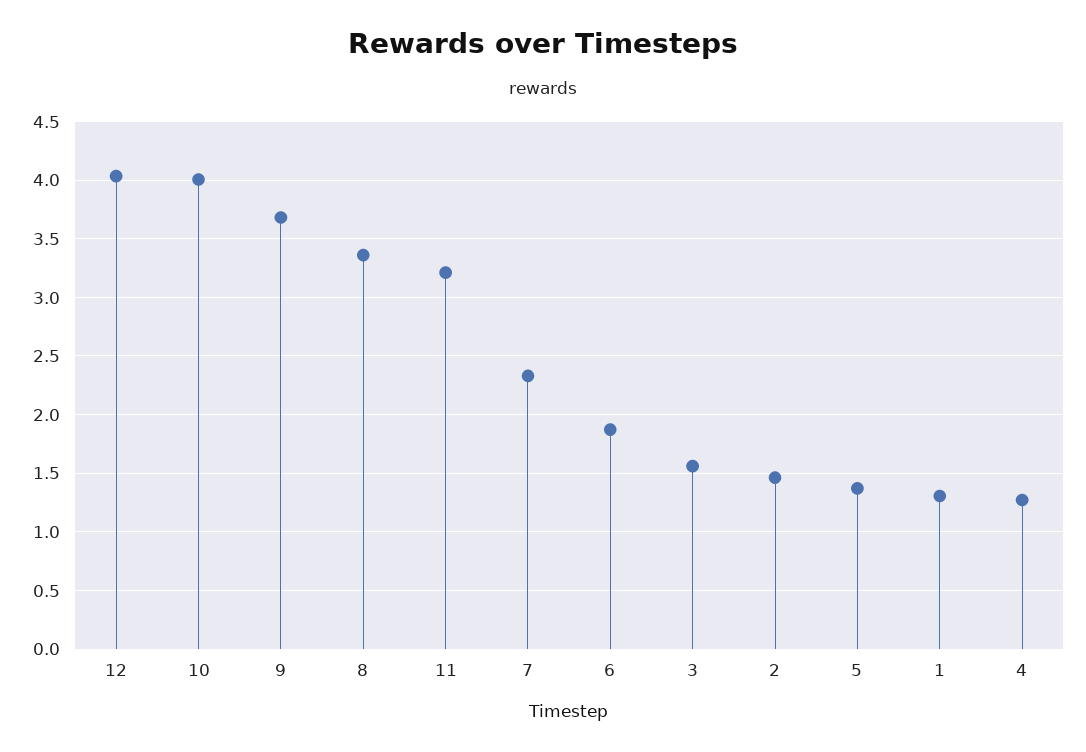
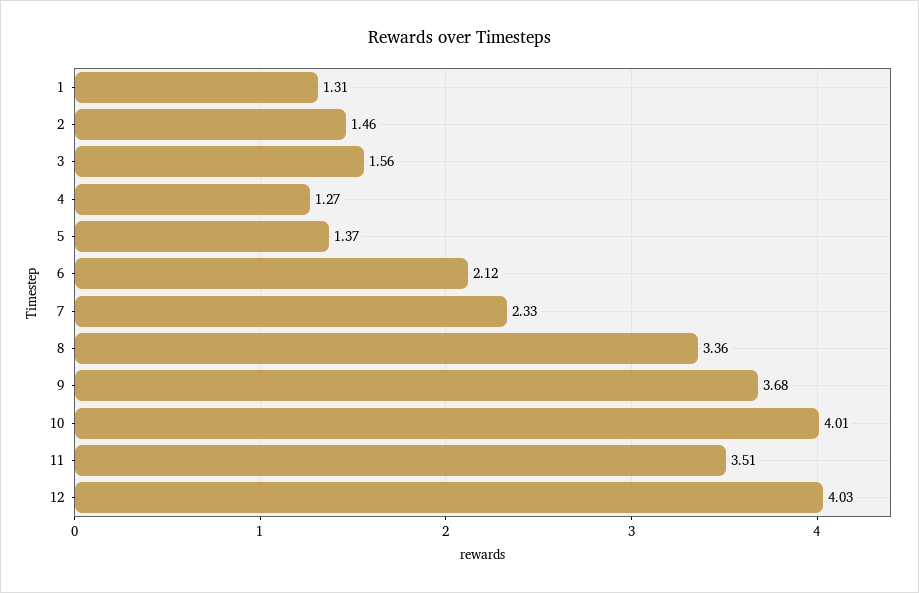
11: 3.2 -> 3.51
6: 1.9 -> 2.12

